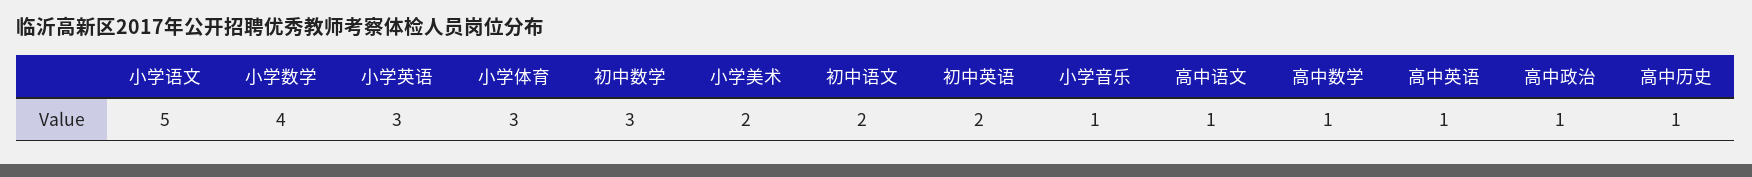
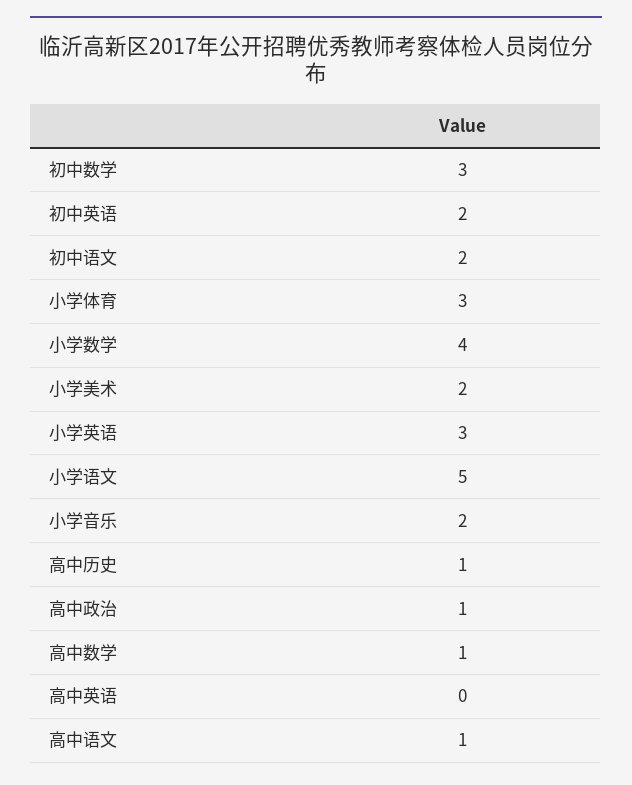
小学音乐: 1 -> 2
高中英语: 1 -> 0

